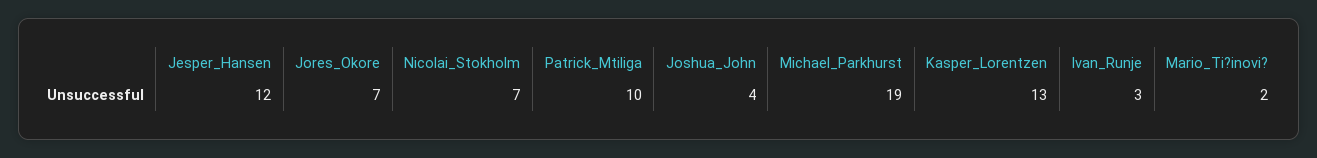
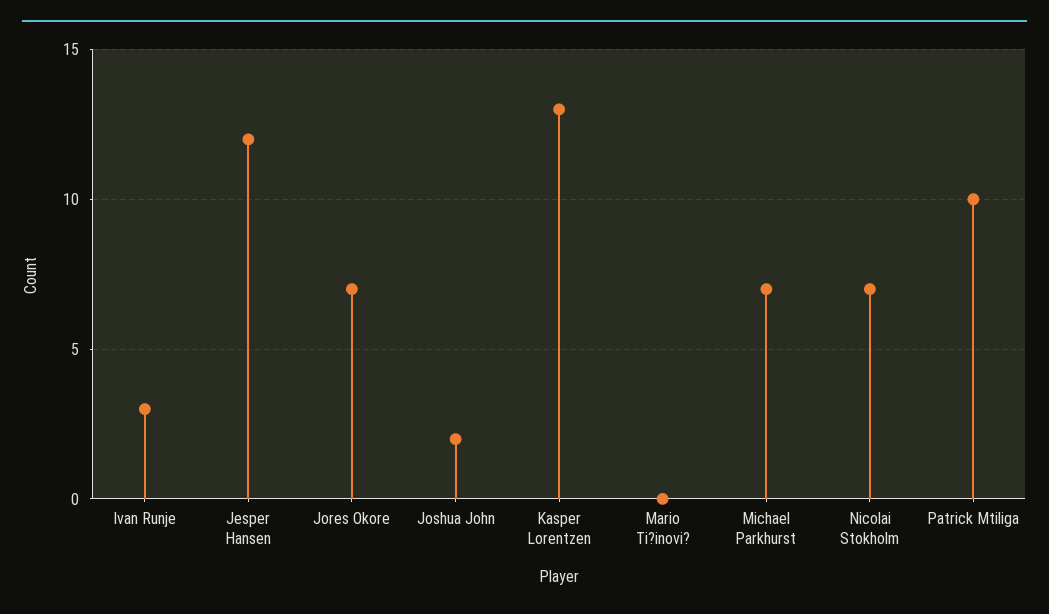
Joshua_John: 4 -> 2
Michael_Parkhurst: 19 -> 7
Mario_Ti?inovi?: 2 -> 0

